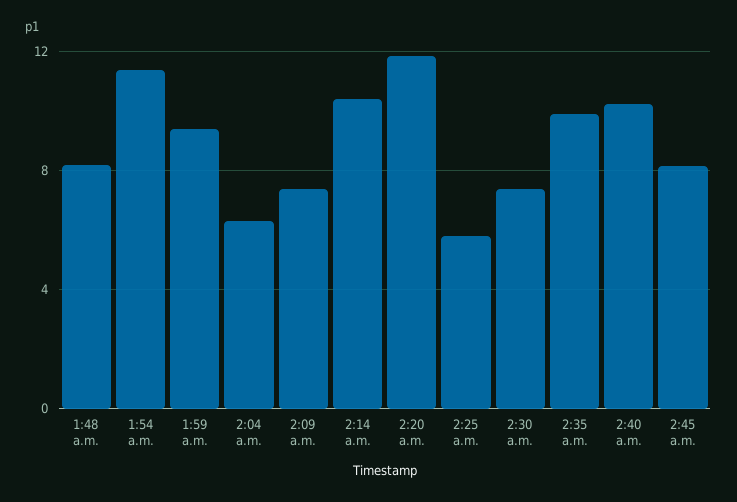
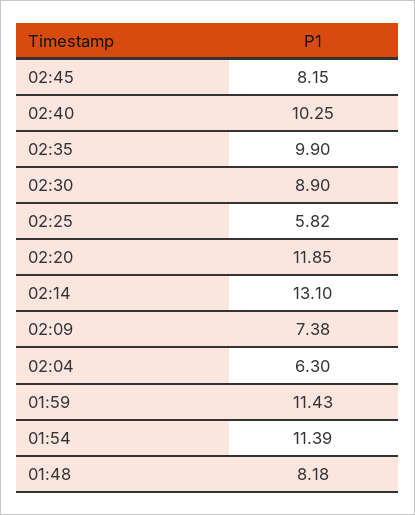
1:59 a.m.: 9.5 -> 11.43
2:14 a.m.: 10.5 -> 13.1
2:30 a.m.: 7.5 -> 8.9

